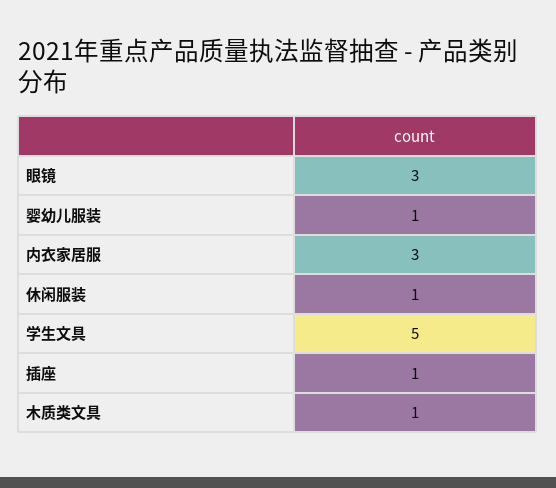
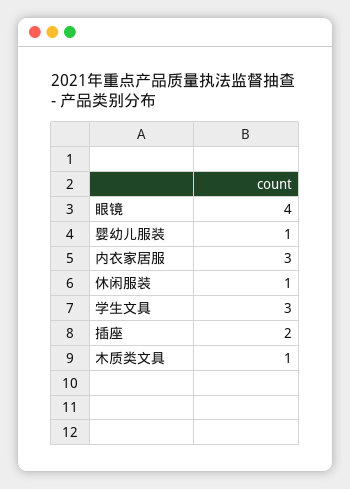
眼镜: 3 -> 4
学生文具: 5 -> 3
插座: 1 -> 2

